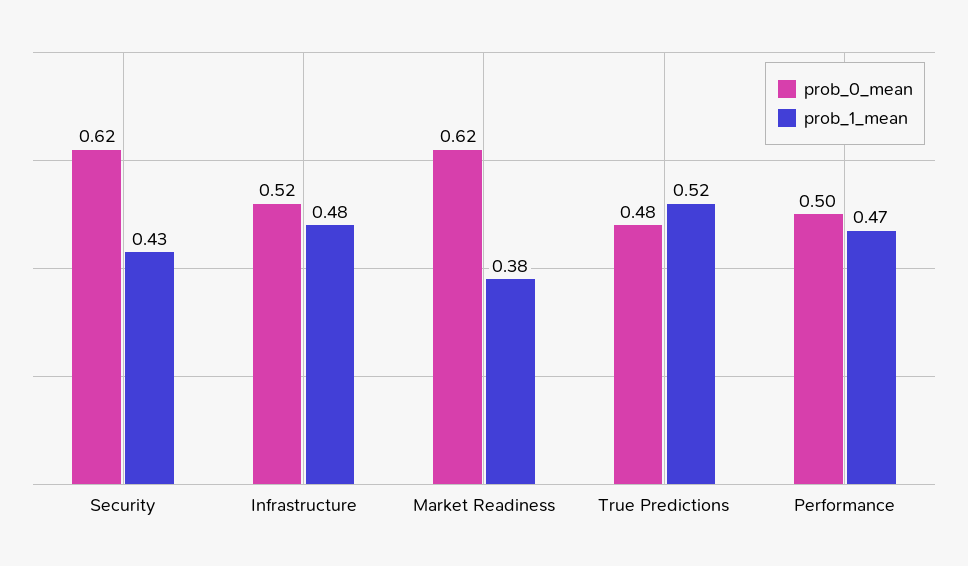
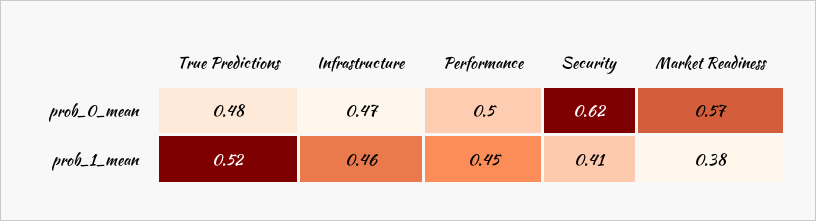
prob_1_mean, Security: 0.43 -> 0.41
prob_0_mean, Infrastructure: 0.52 -> 0.47
prob_1_mean, Infrastructure: 0.48 -> 0.46
prob_0_mean, Market Readiness: 0.62 -> 0.57
prob_1_mean, Performance: 0.47 -> 0.45

